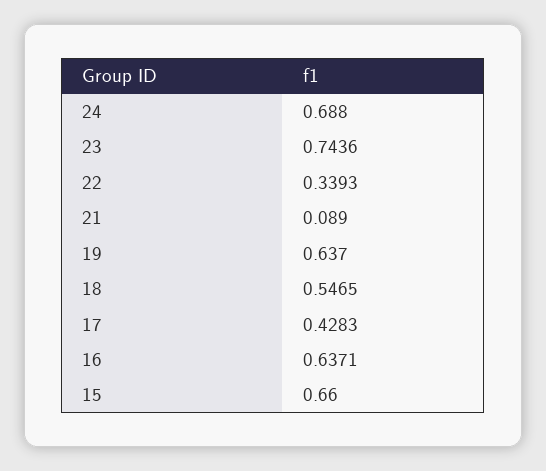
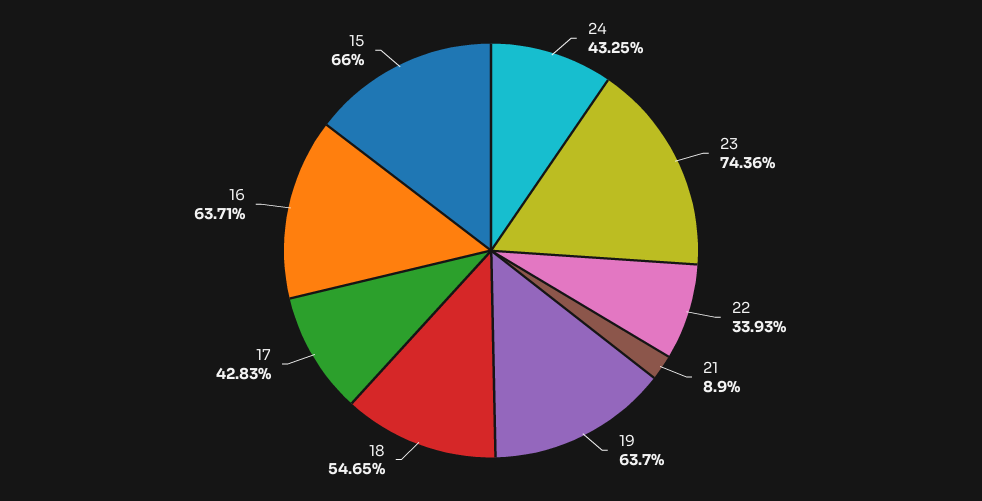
24: 0.688 -> 0.4325

